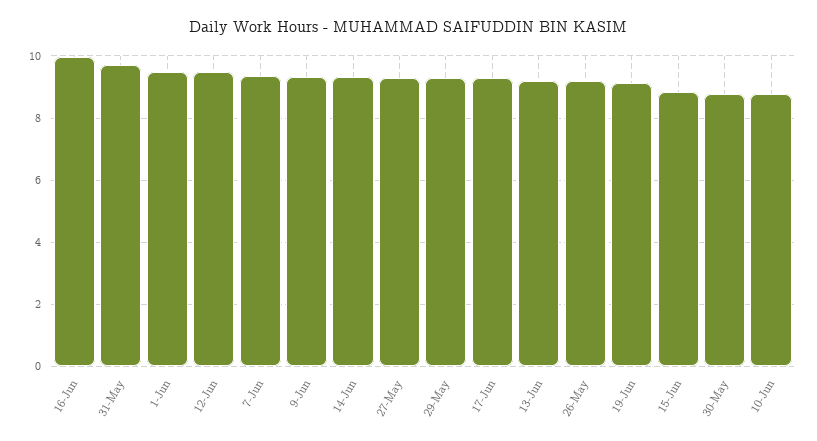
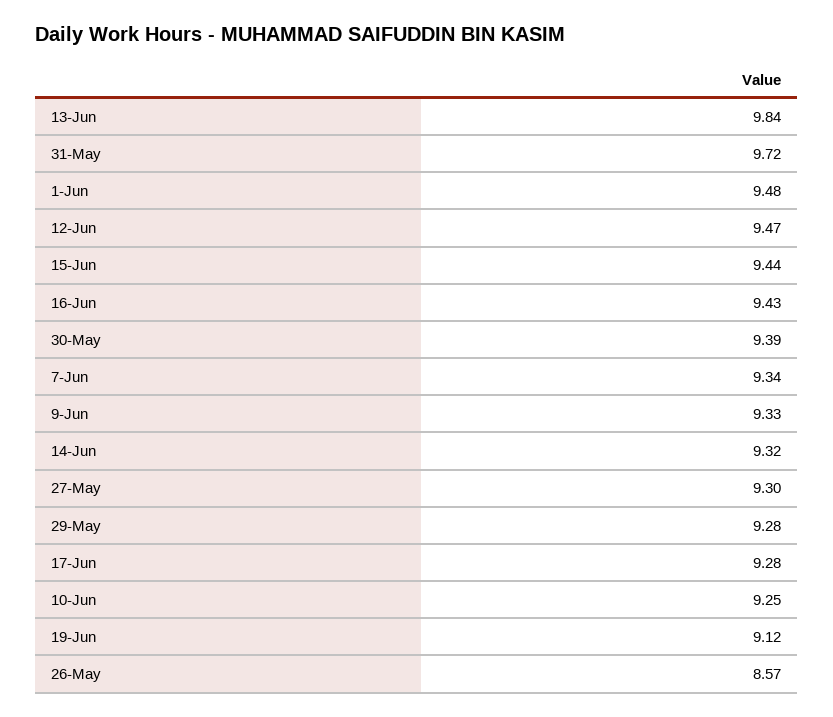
16-Jun: 10 -> 9.43
13-Jun: 9.2 -> 9.84
26-May: 9.2 -> 8.57
15-Jun: 8.8 -> 9.44
30-May: 8.8 -> 9.39
10-Jun: 8.8 -> 9.25

